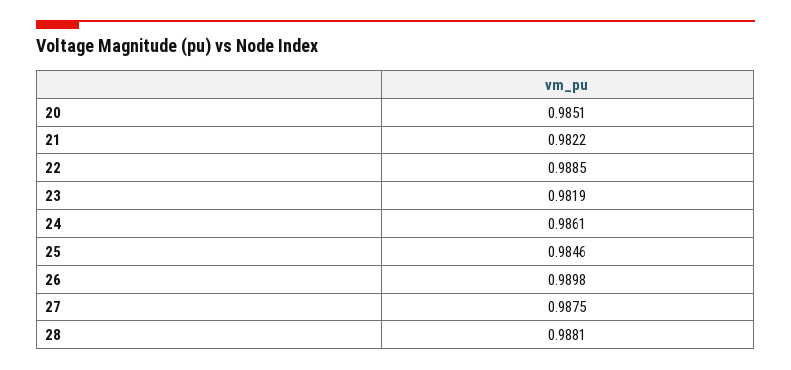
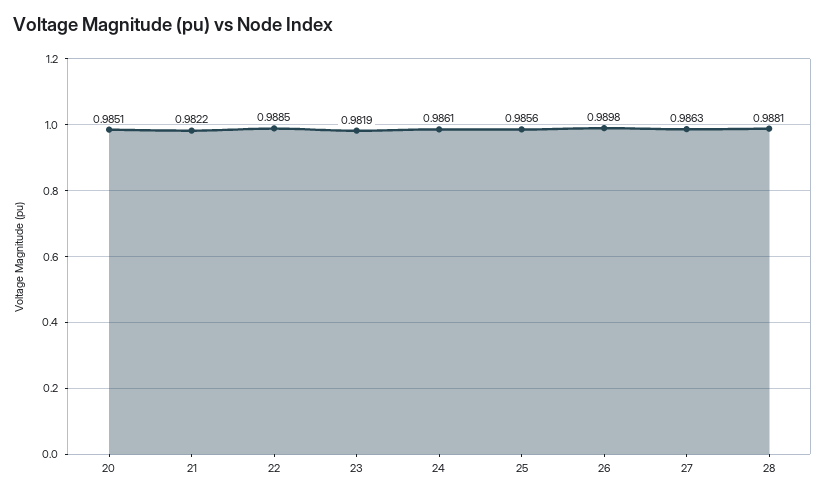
25: 0.9846 -> 0.9856
27: 0.9875 -> 0.9863

